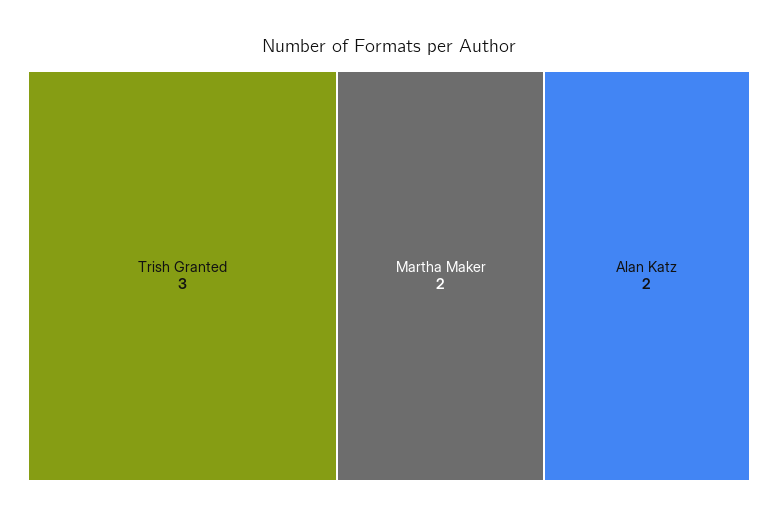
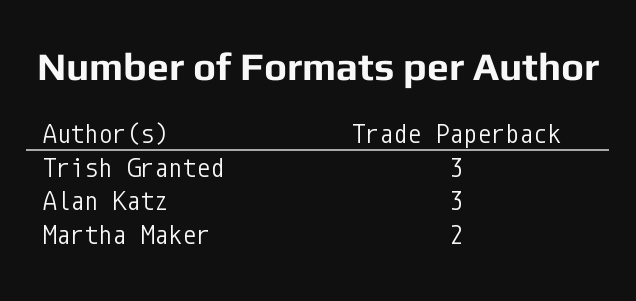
Alan Katz: 2 -> 3

